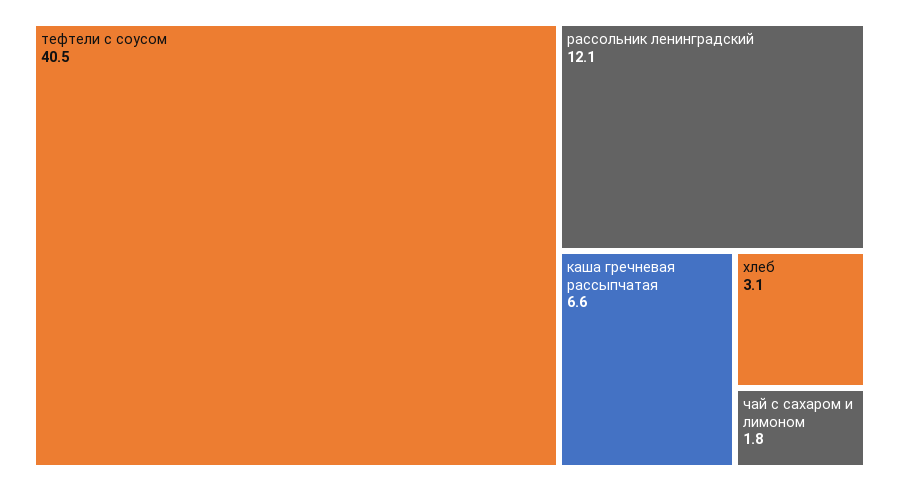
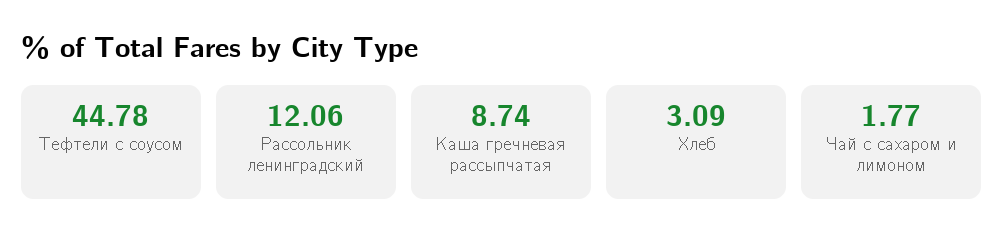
тефтели с соусом: 40.5 -> 44.78
каша гречневая рассыпчатая: 6.6 -> 8.74

